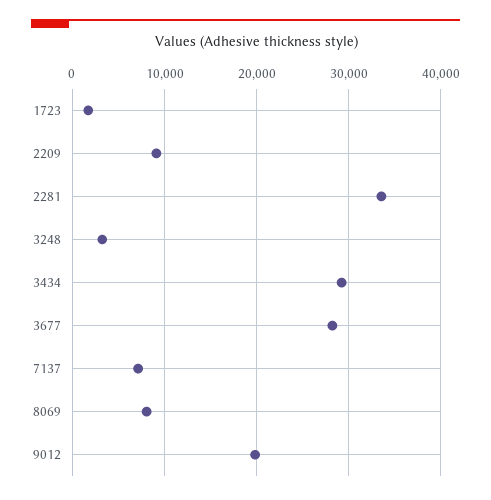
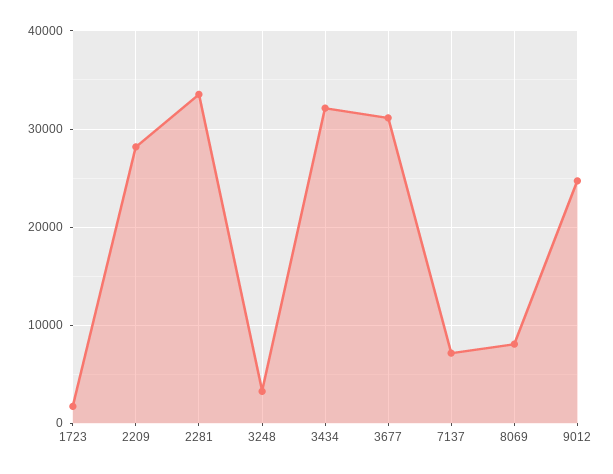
2209: 9000 -> 28000
3434: 29000 -> 32000
3677: 28000 -> 31000
9012: 20000 -> 25000

